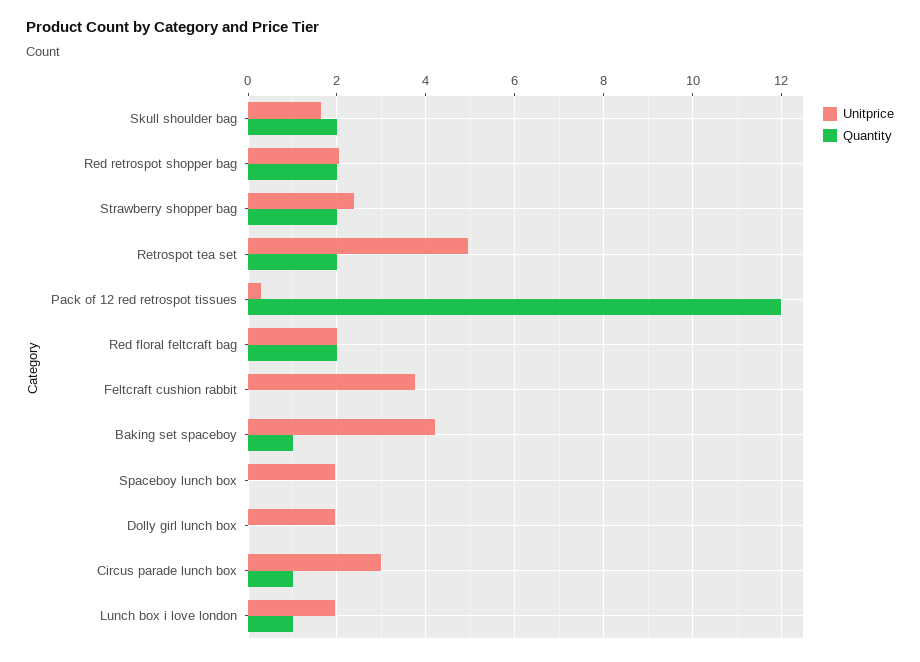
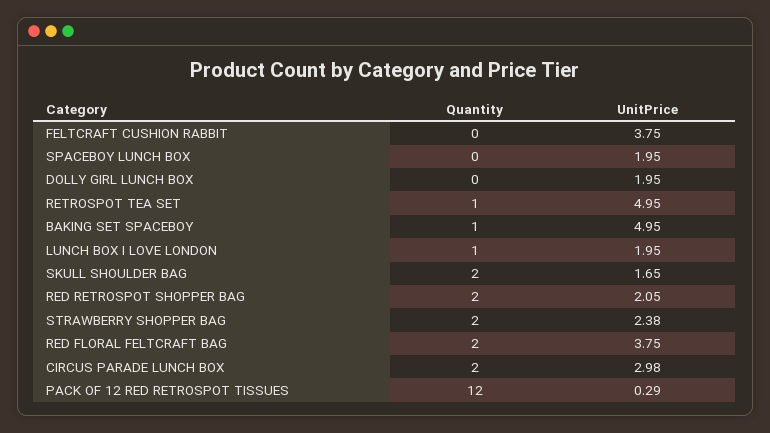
Quantity, Retrospot tea set: 2 -> 1
Unitprice, Red floral feltcraft bag: 2 -> 3.75
Unitprice, Baking set spaceboy: 4.2 -> 4.95
Quantity, Circus parade lunch box: 1 -> 2

